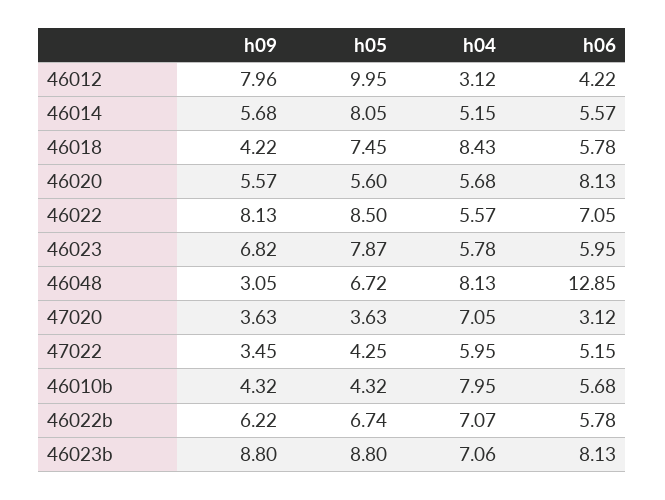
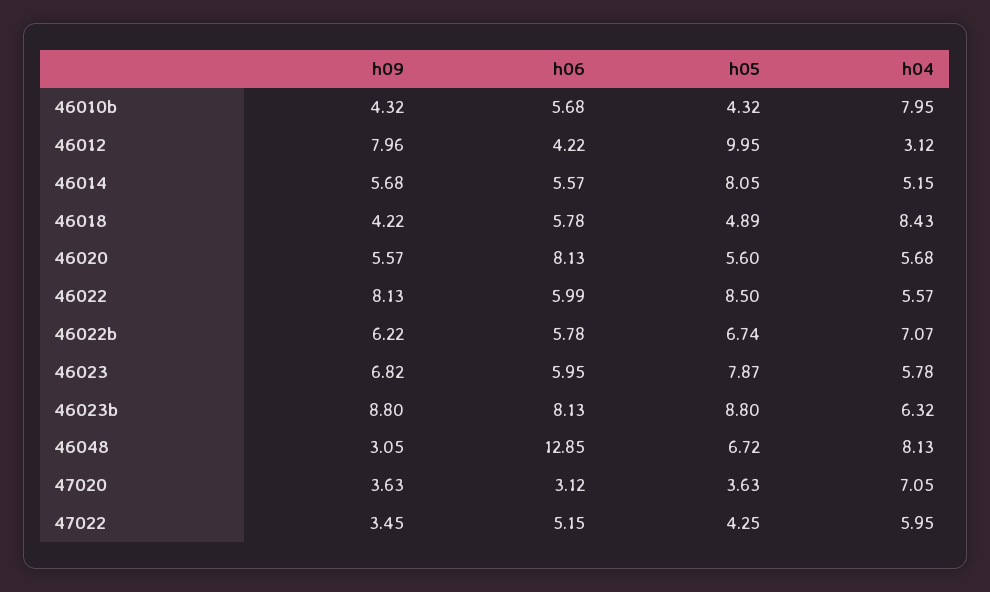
h05, 46018: 7.45 -> 4.89
h06, 46022: 7.05 -> 5.99
h04, 46023b: 7.06 -> 6.32

